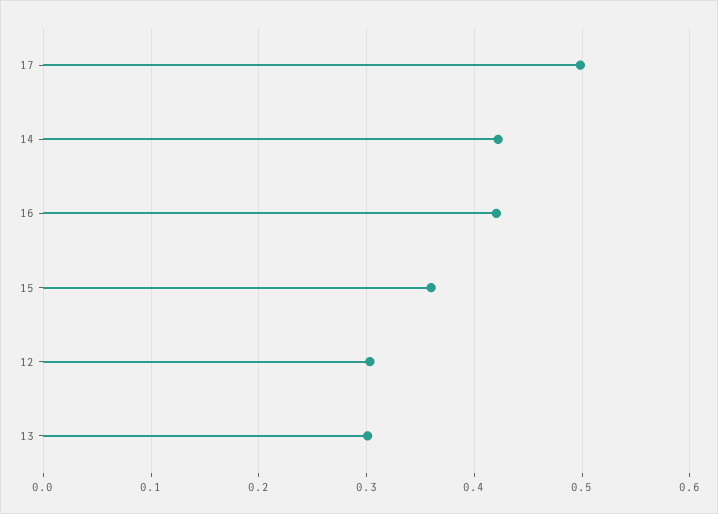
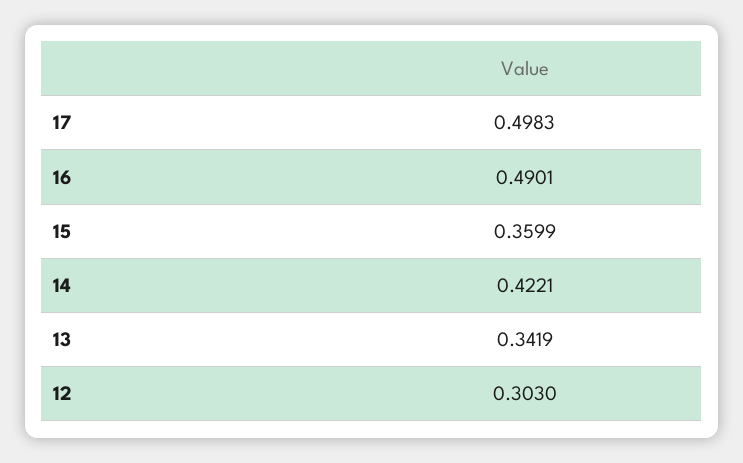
16: 0.42 -> 0.4901
13: 0.3 -> 0.3419

